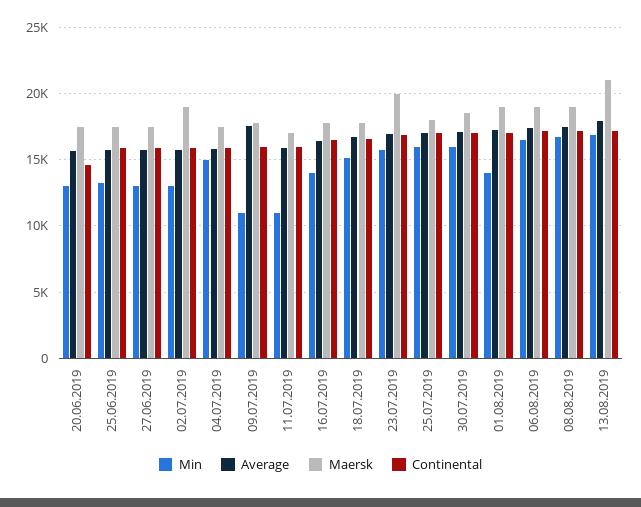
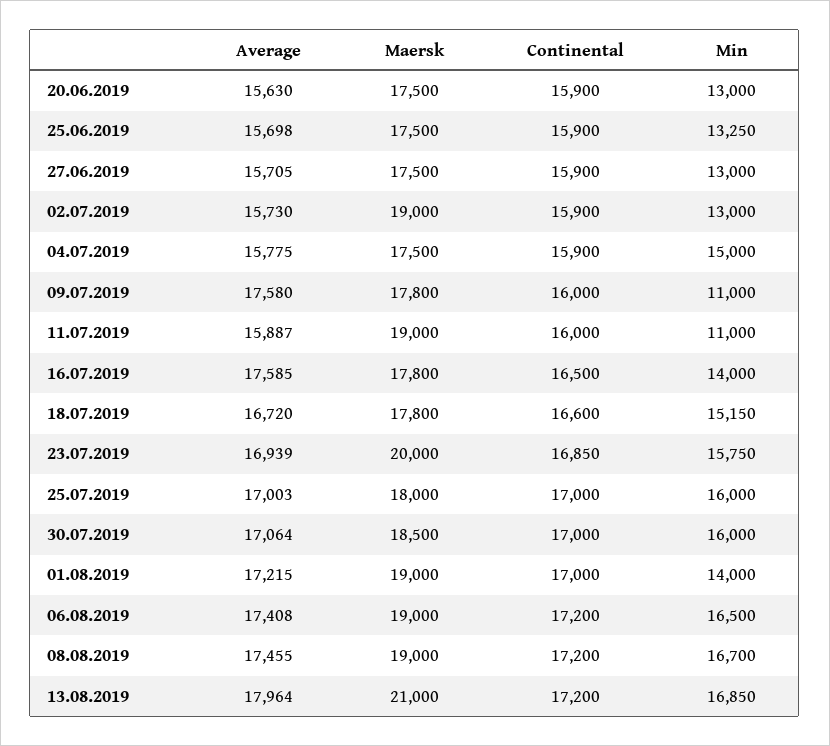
Continental, 20.06.2019: 14500 -> 15900
Maersk, 11.07.2019: 17000 -> 19000
Average, 16.07.2019: 16500 -> 17585

